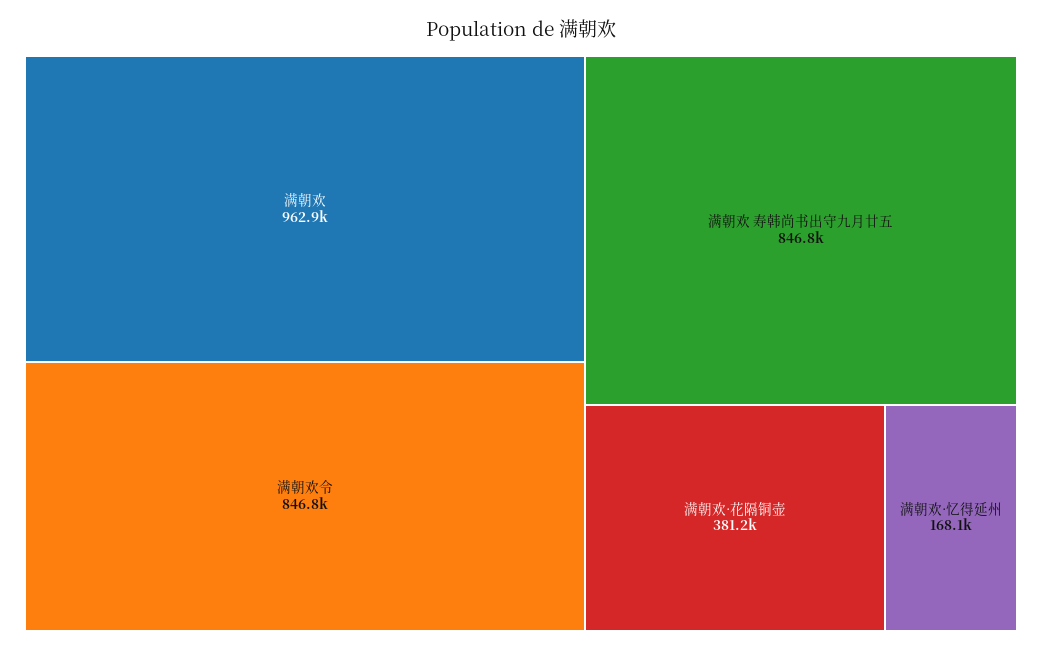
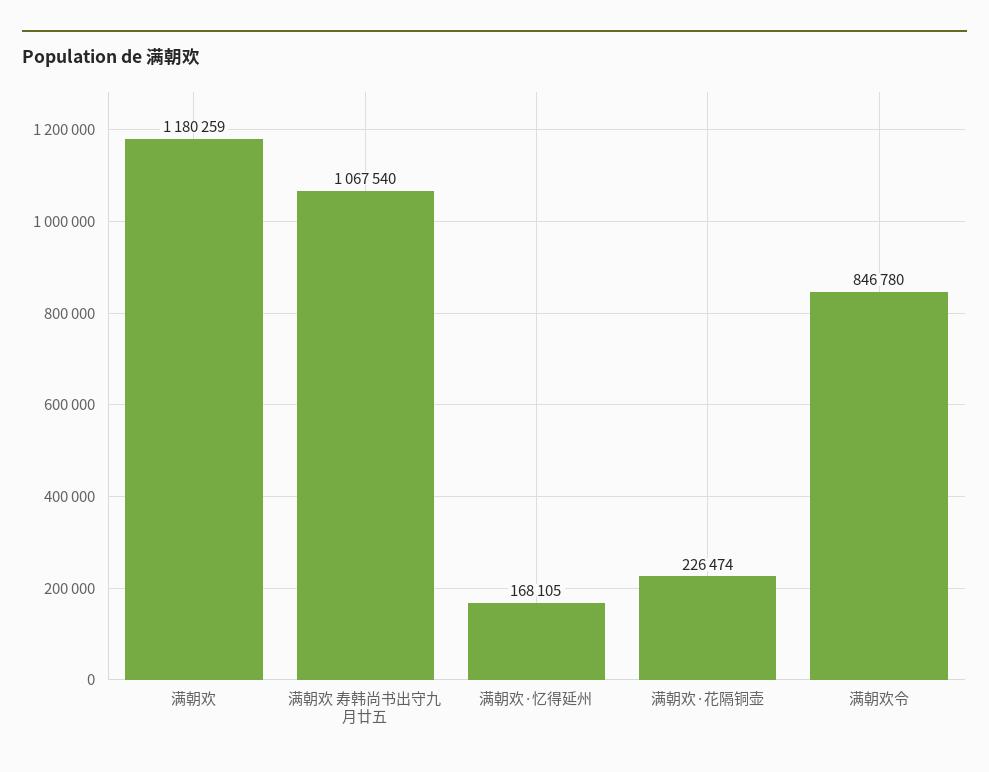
满朝欢: 962900 -> 1180259
满朝欢 寿韩尚书出守九月廿五: 846800 -> 1067540
满朝欢·花隔铜壶: 381200 -> 226474

